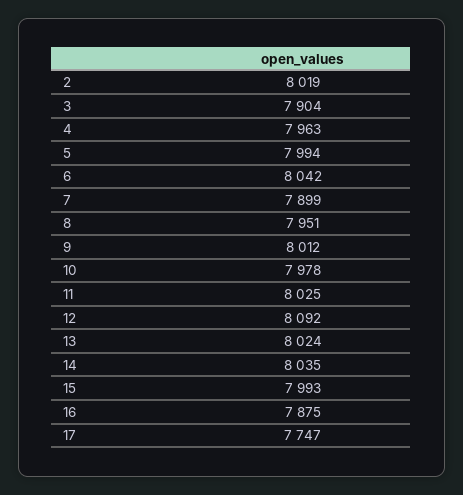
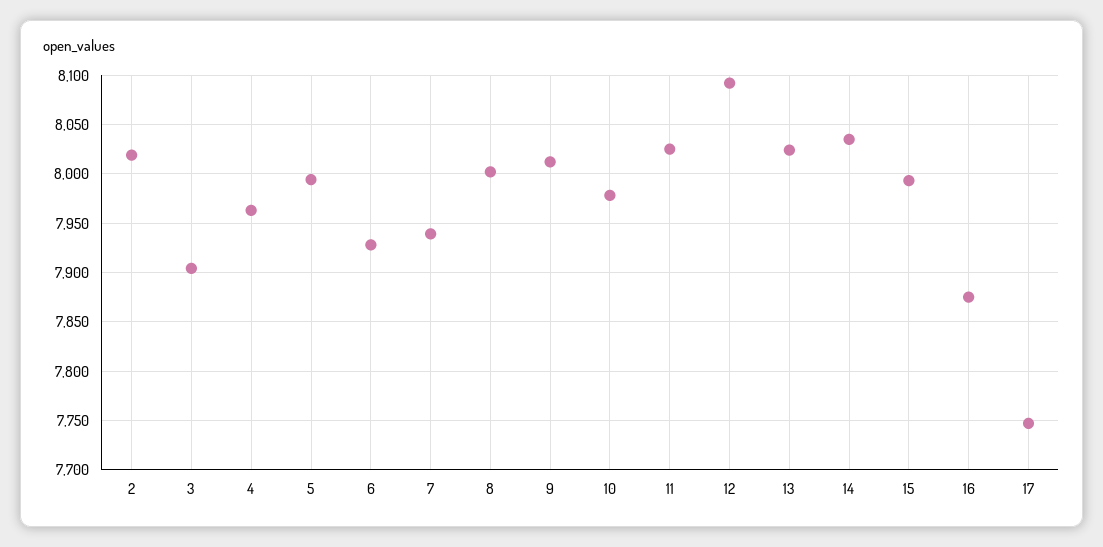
6: 8042 -> 7930
7: 7899 -> 7940
8: 7951 -> 8000

